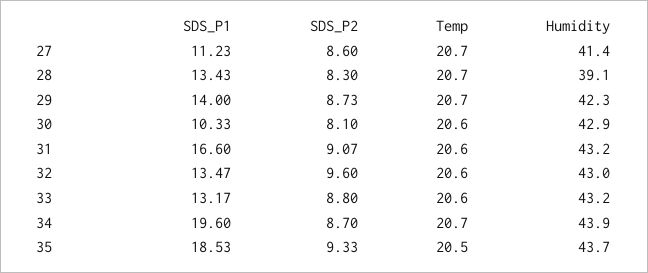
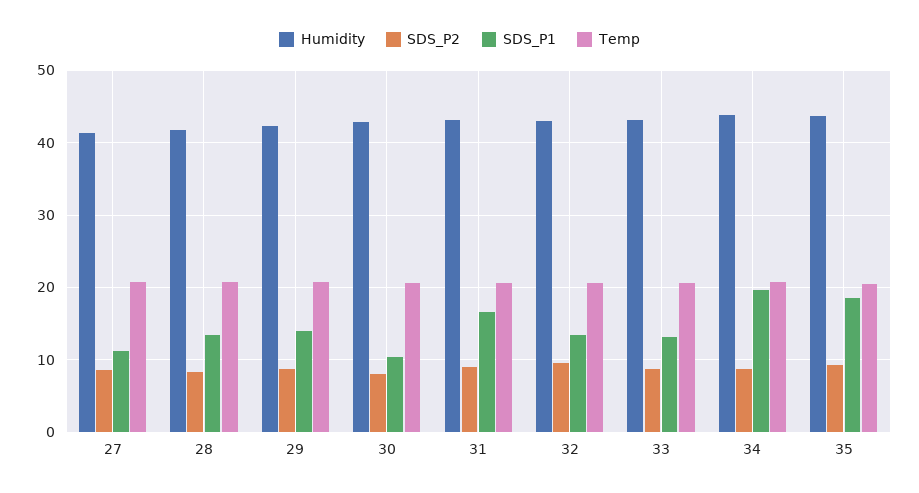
Humidity, 28: 39.1 -> 42

